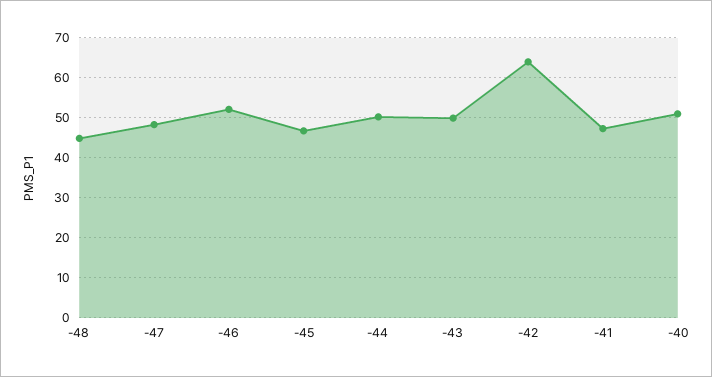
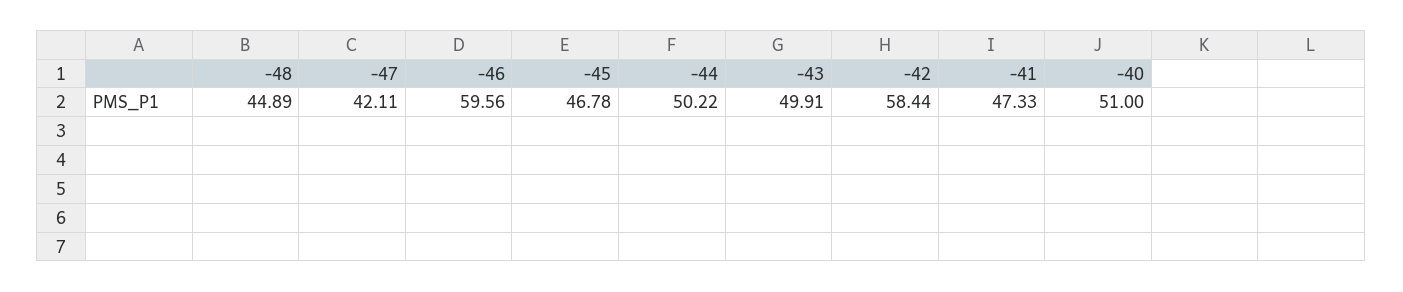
-47: 48 -> 42.11
-46: 52 -> 59.56
-42: 64 -> 58.44

